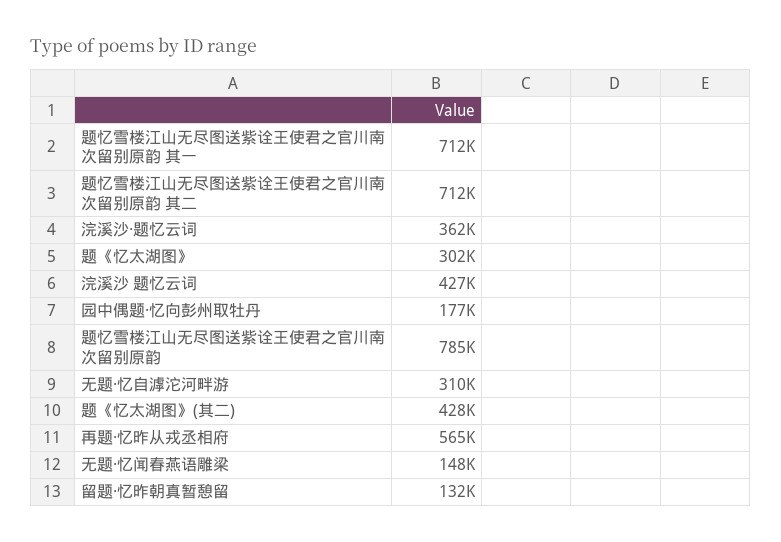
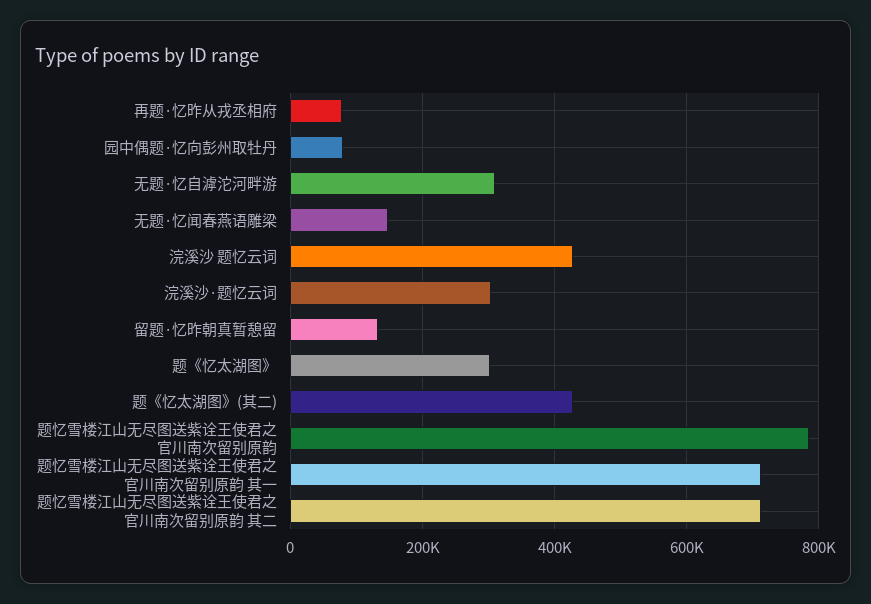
浣溪沙·题忆云词: 362000 -> 300000
园中偶题·忆向彭州取牡丹: 177000 -> 80000
再题·忆昨从戎丞相府: 565000 -> 80000

